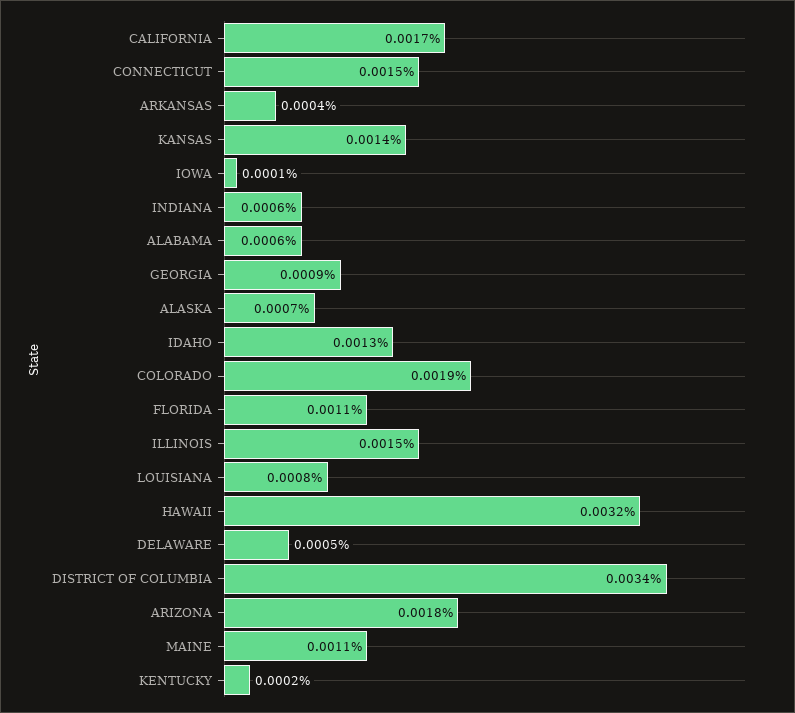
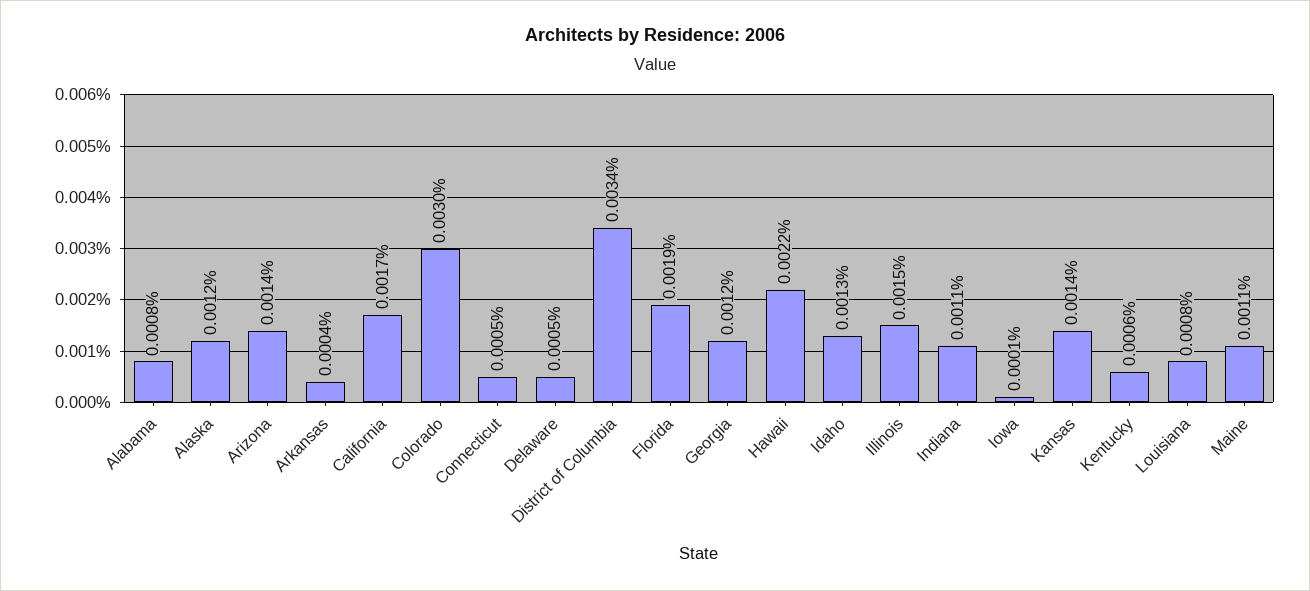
CONNECTICUT: 0.0015 -> 0.0005
INDIANA: 0.0006 -> 0.0011
ALABAMA: 0.0006 -> 0.0008
GEORGIA: 0.0009 -> 0.0012
ALASKA: 0.0007 -> 0.0012
COLORADO: 0.0019 -> 0.003
FLORIDA: 0.0011 -> 0.0019
HAWAII: 0.0032 -> 0.0022
ARIZONA: 0.0018 -> 0.0014
KENTUCKY: 0.0002 -> 0.0006

